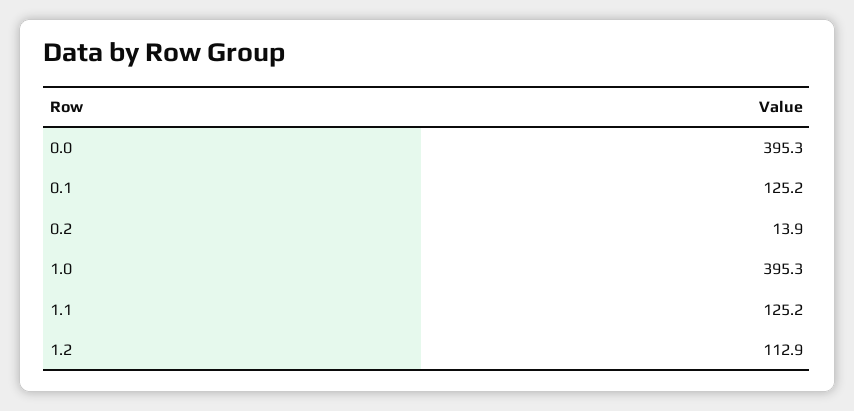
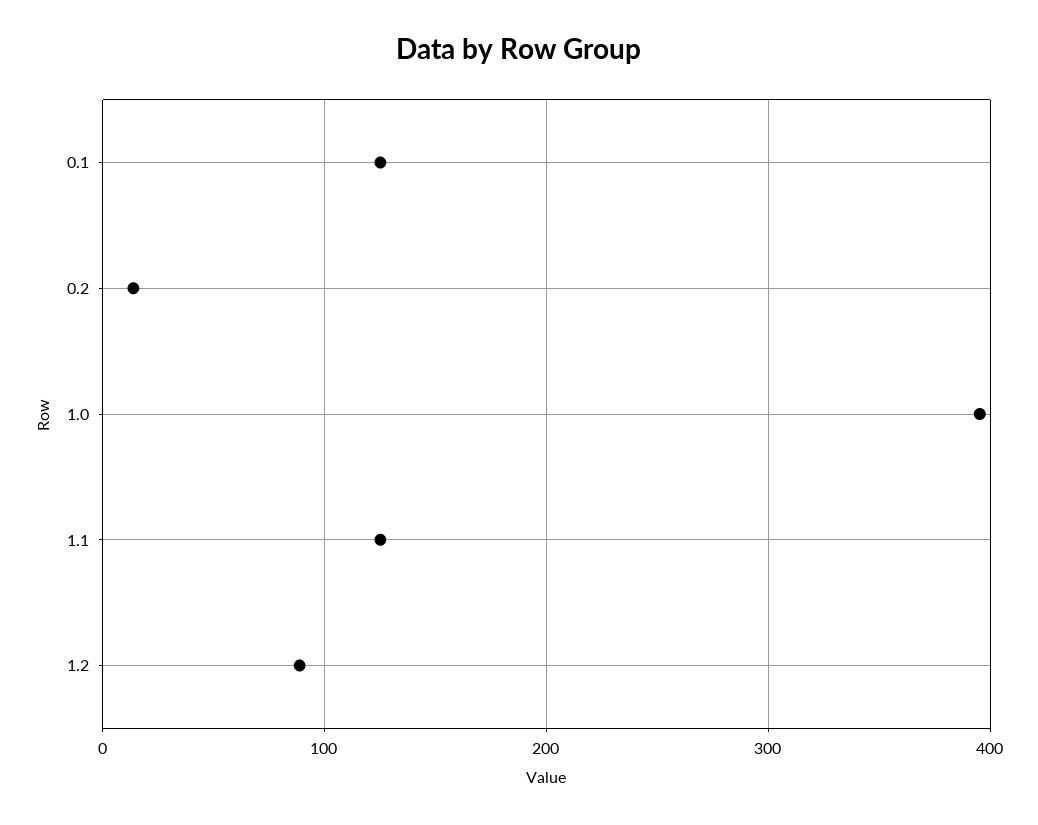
0.0: 395.3 -> none
1.2: 112.9 -> 90

